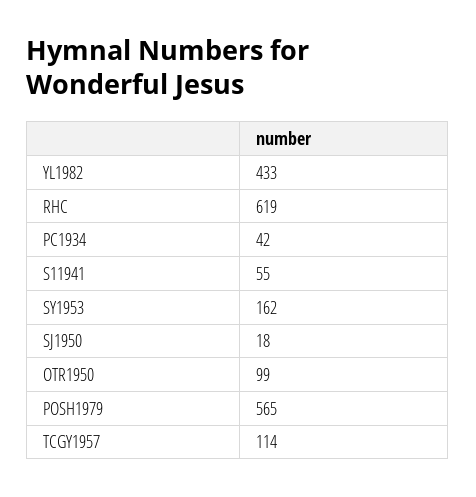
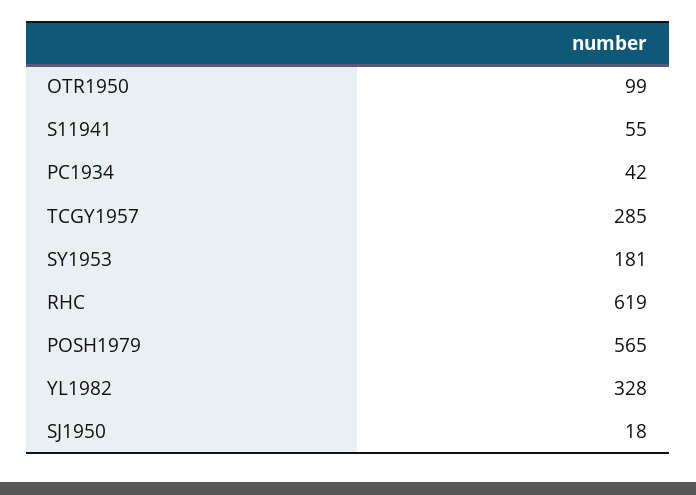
YL1982: 433 -> 328
SY1953: 162 -> 181
TCGY1957: 114 -> 285

